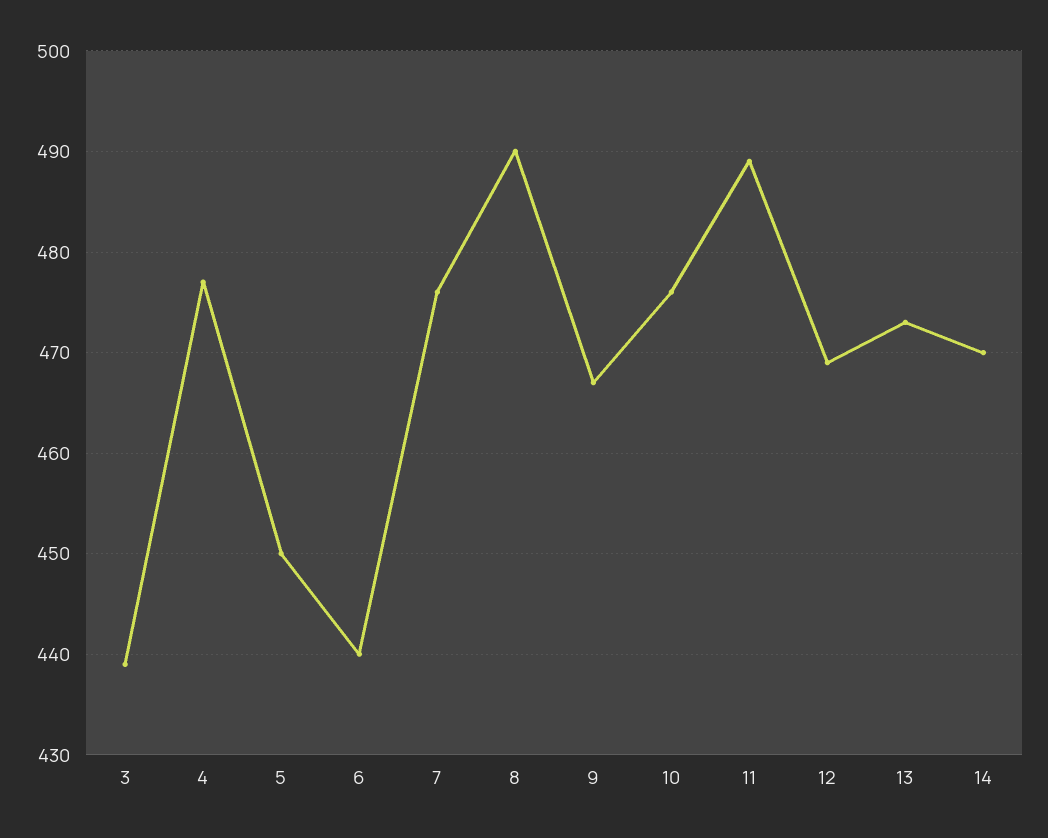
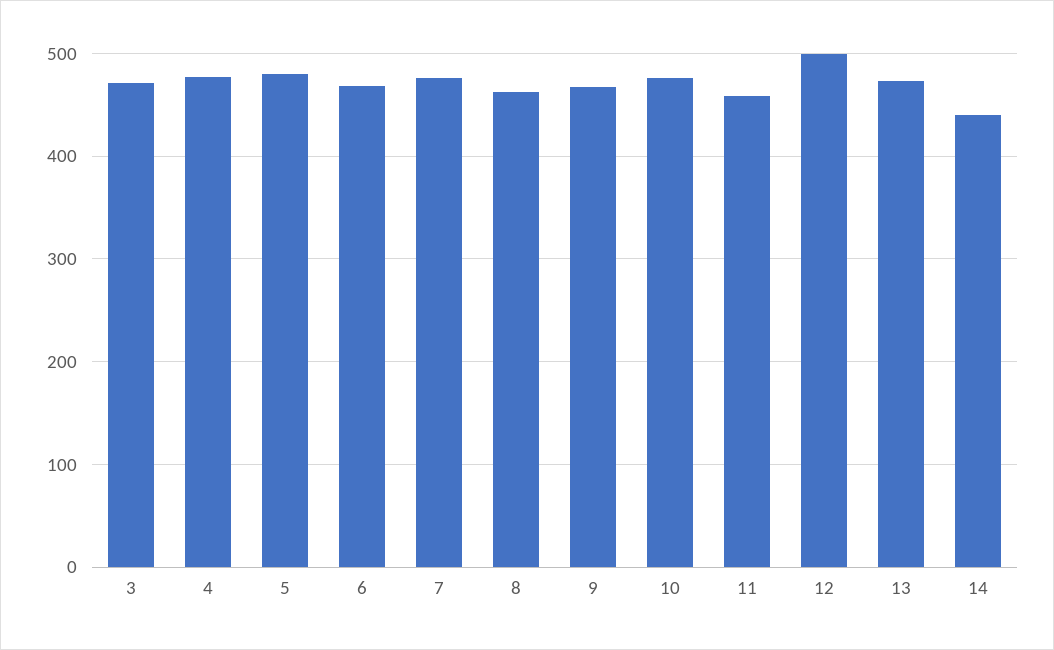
3: 439 -> 470
5: 450 -> 480
6: 440 -> 470
8: 490 -> 460
11: 489 -> 460
12: 469 -> 500
14: 470 -> 440

